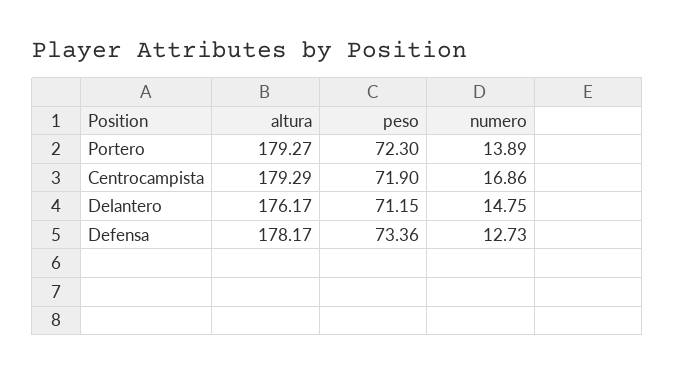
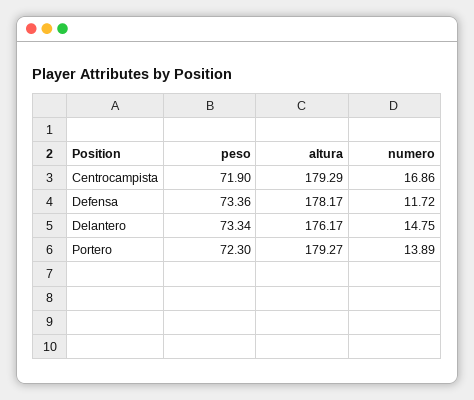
peso, Delantero: 71.15 -> 73.34
numero, Defensa: 12.73 -> 11.72

